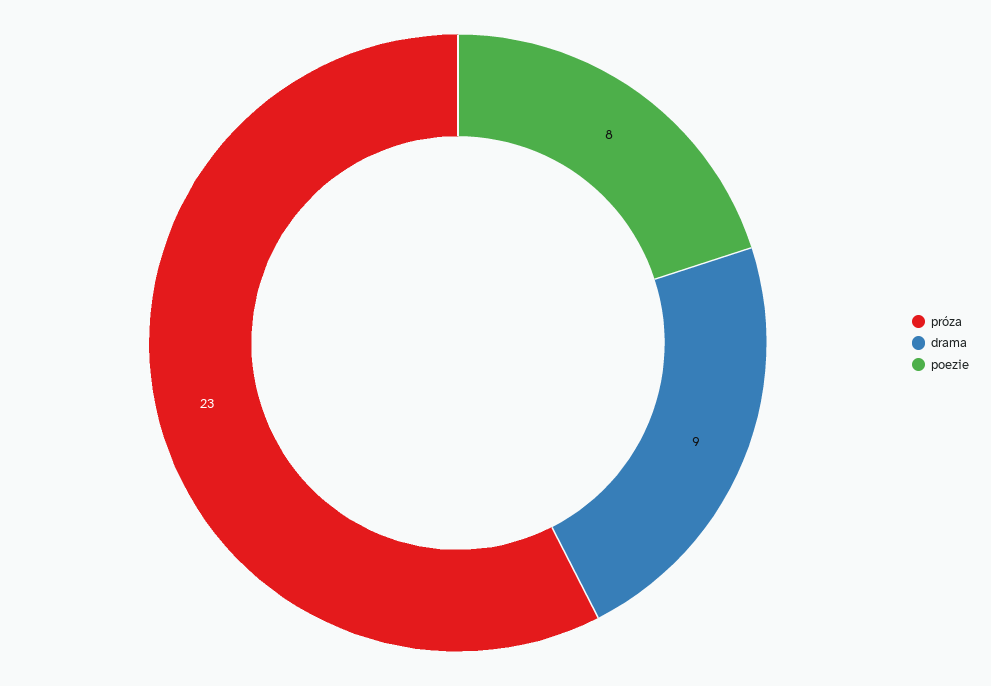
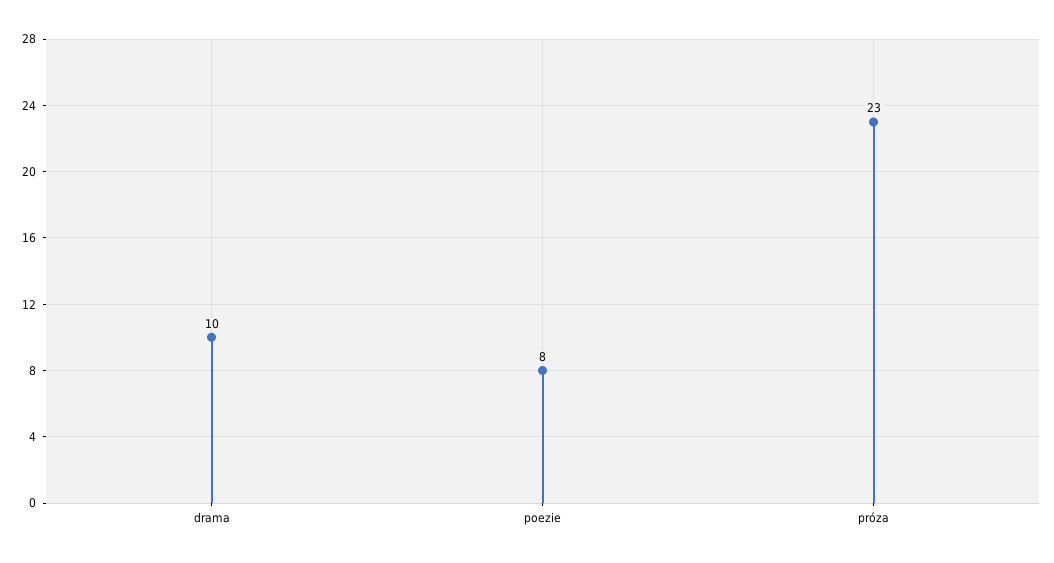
drama: 9 -> 10

